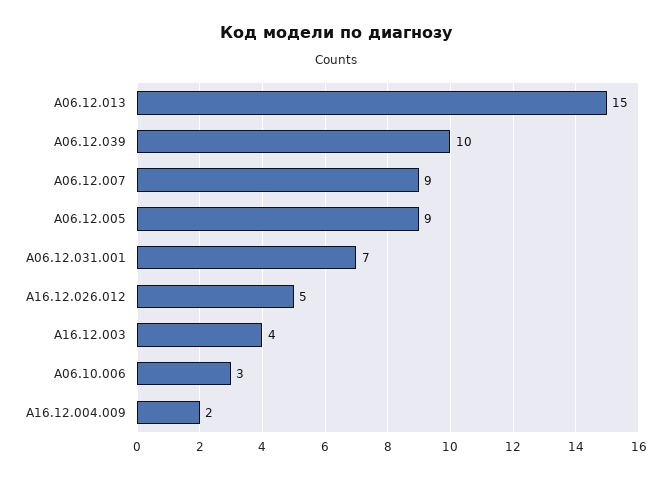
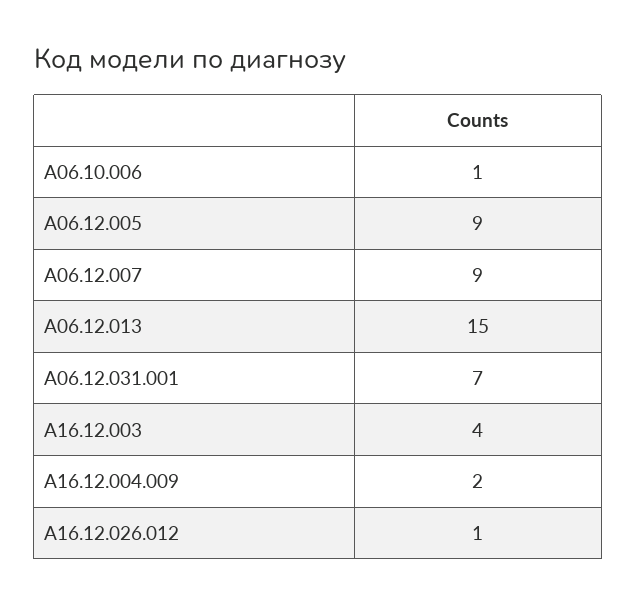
A06.12.039: 10 -> none
A16.12.026.012: 5 -> 1
A06.10.006: 3 -> 1

